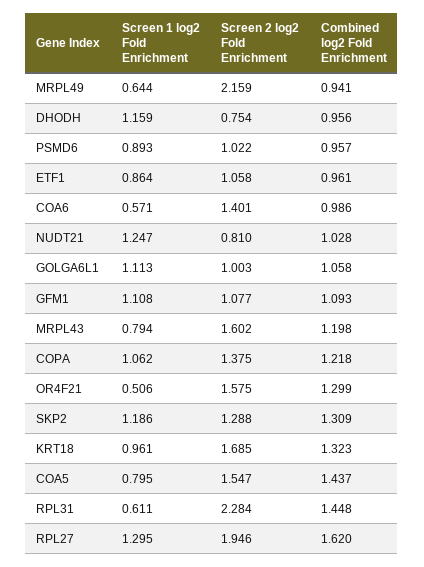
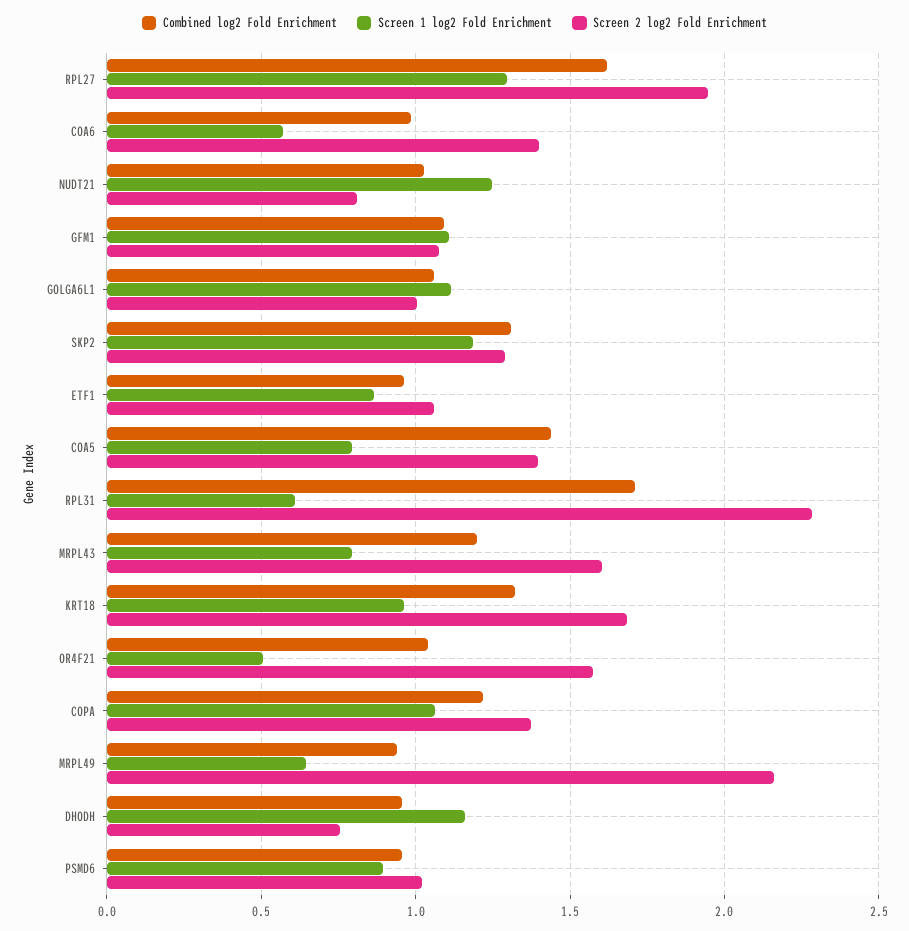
Combined log2 Fold Enrichment, OR4F21: 1.299 -> 1.05
Screen 2 log2 Fold Enrichment, COA5: 1.547 -> 1.4
Combined log2 Fold Enrichment, RPL31: 1.448 -> 1.7

